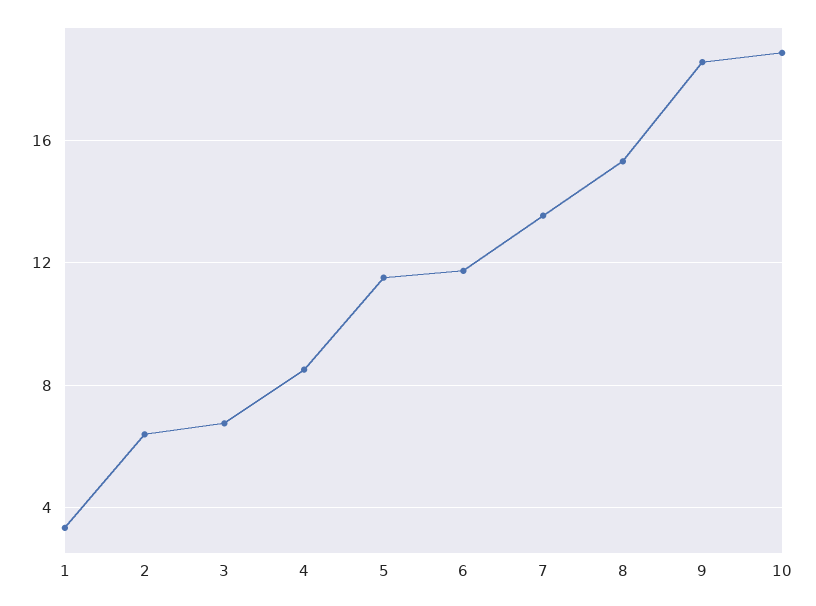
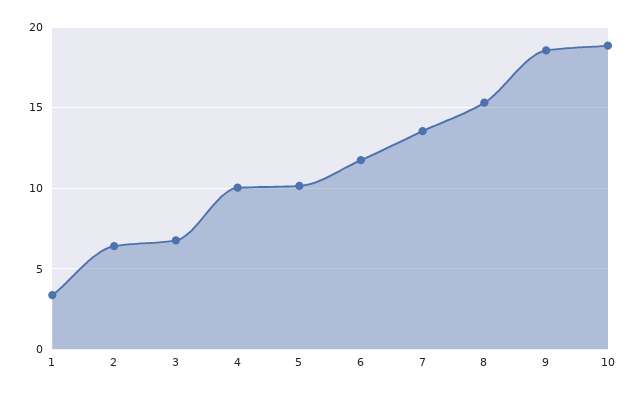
4: 8.5 -> 10
5: 11.5 -> 10

